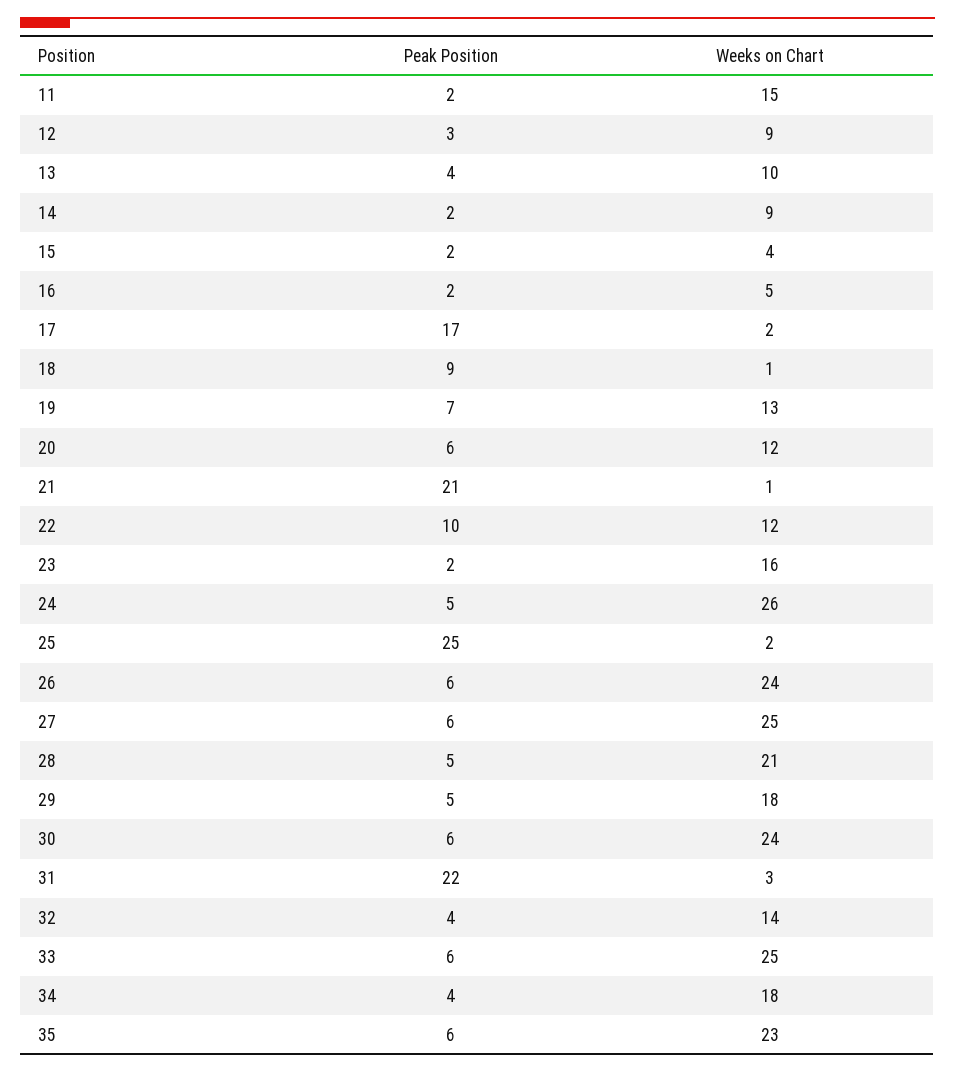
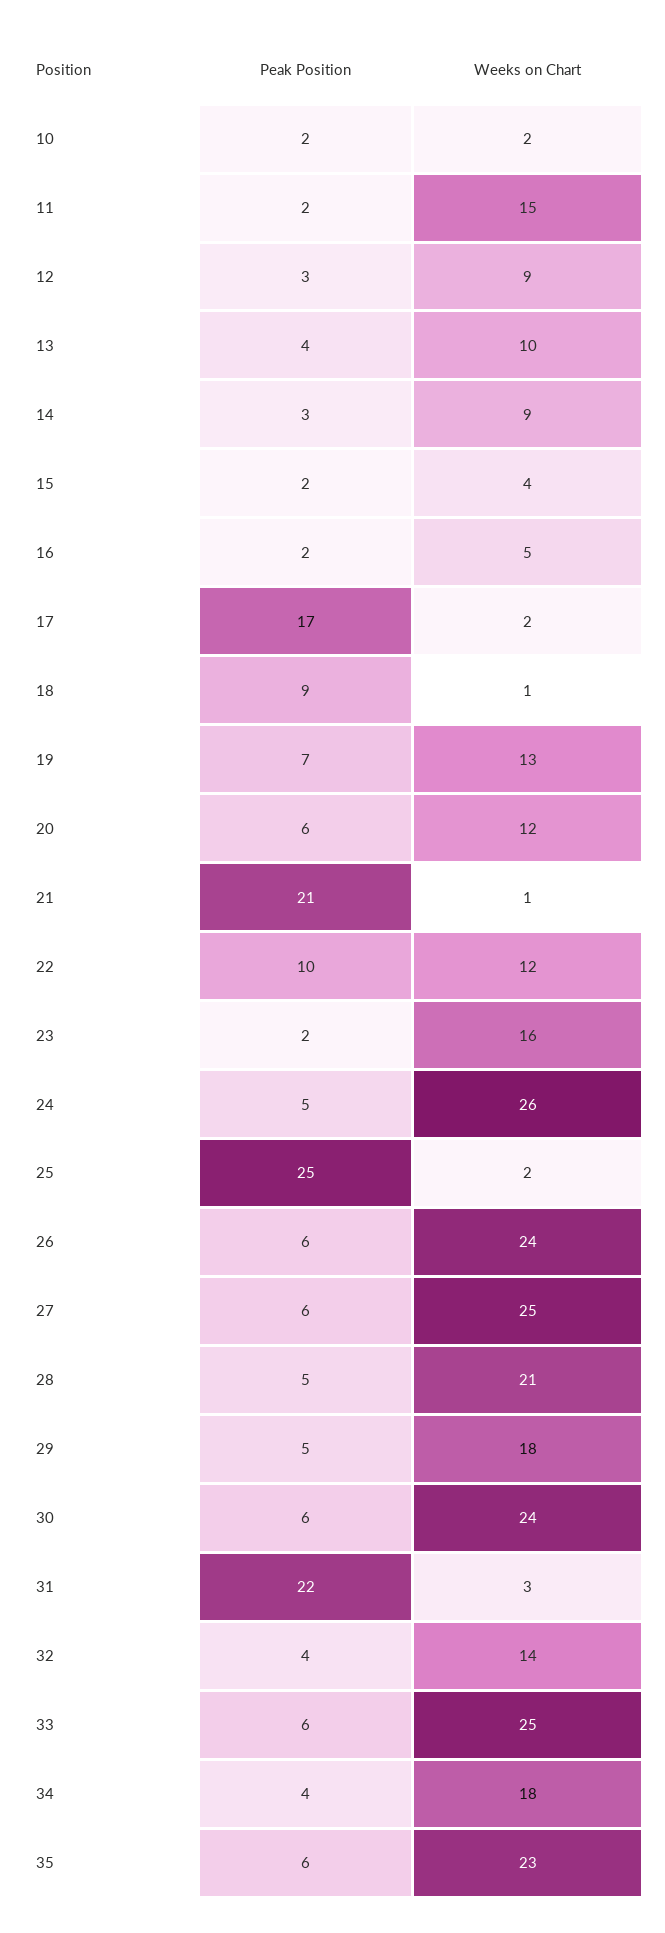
Peak Position, 14: 2 -> 3
Peak Position, 10: none -> 2
Weeks on Chart, 10: none -> 2

